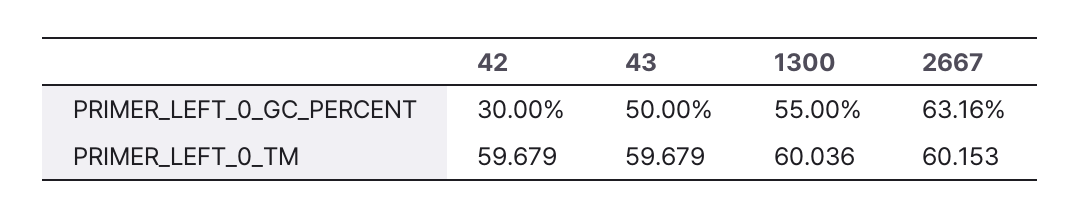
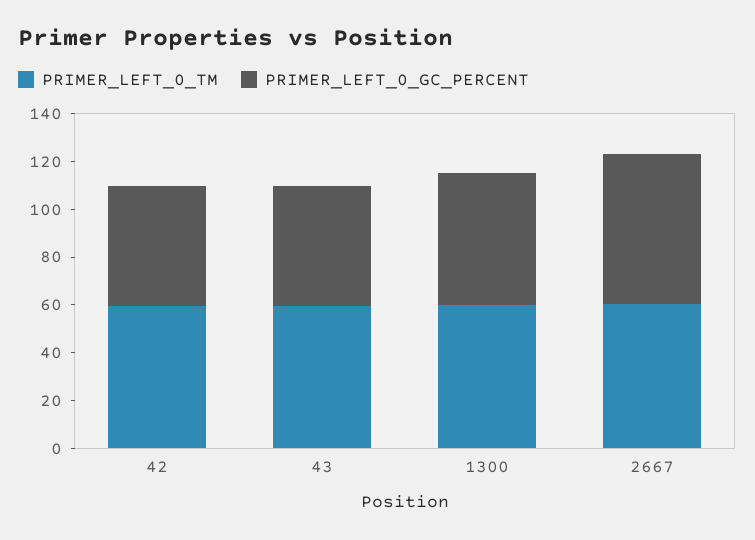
PRIMER_LEFT_0_GC_PERCENT, 42: 30 -> 50

